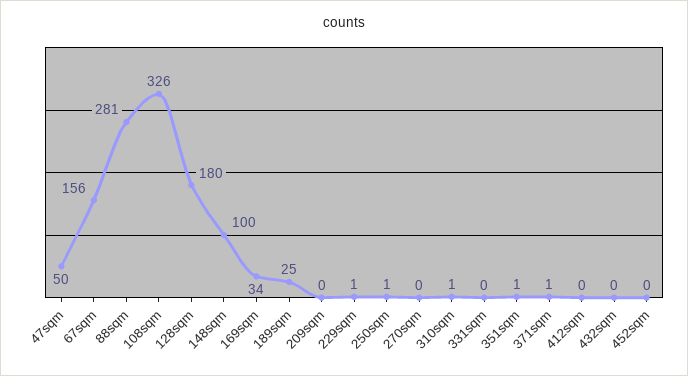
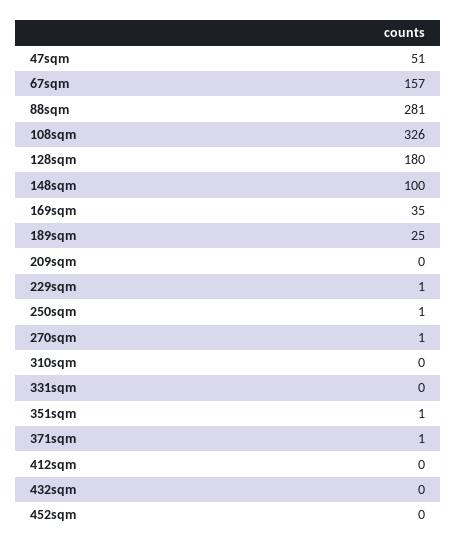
47sqm: 50 -> 51
67sqm: 156 -> 157
169sqm: 34 -> 35
270sqm: 0 -> 1
310sqm: 1 -> 0

